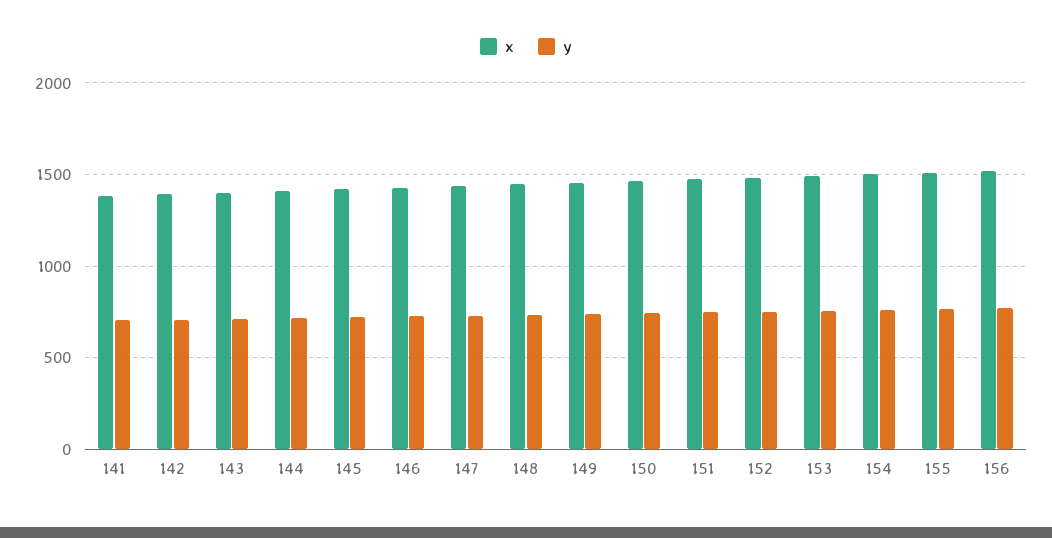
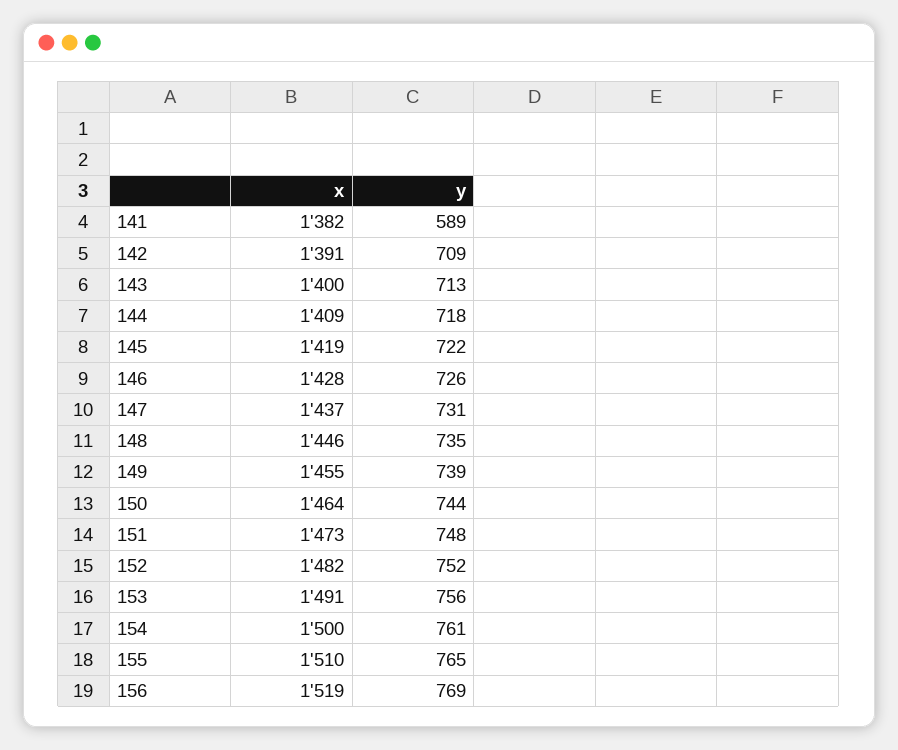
y, 141: 700 -> 589

